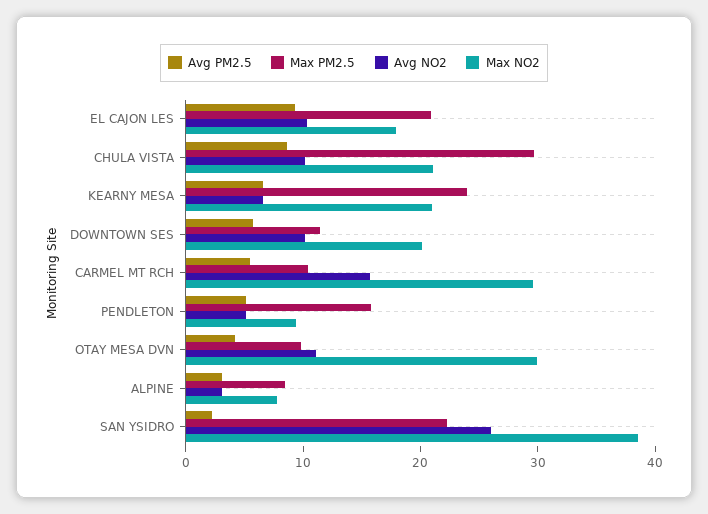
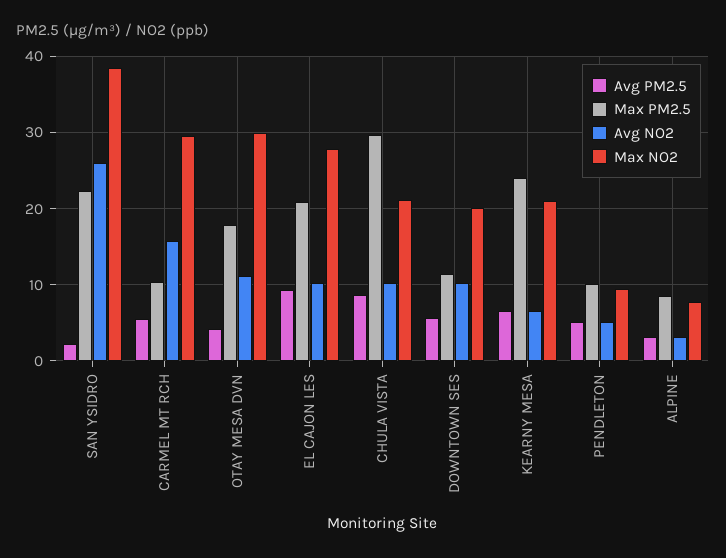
Max NO2, EL CAJON LES: 18 -> 28
Max PM2.5, PENDLETON: 16 -> 10
Max PM2.5, OTAY MESA DVN: 10 -> 18

